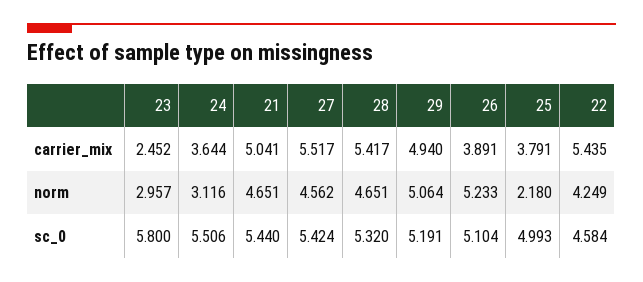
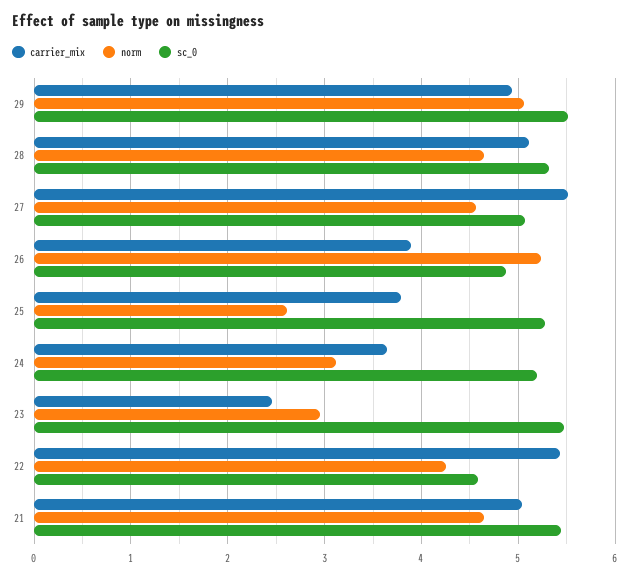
carrier_mix, 28: 5.417 -> 5.1
norm, 25: 2.18 -> 2.6
sc_0, 23: 5.8 -> 5.5
sc_0, 24: 5.506 -> 5.2
sc_0, 27: 5.424 -> 5.1
sc_0, 29: 5.191 -> 5.5
sc_0, 26: 5.104 -> 4.9
sc_0, 25: 4.993 -> 5.3

